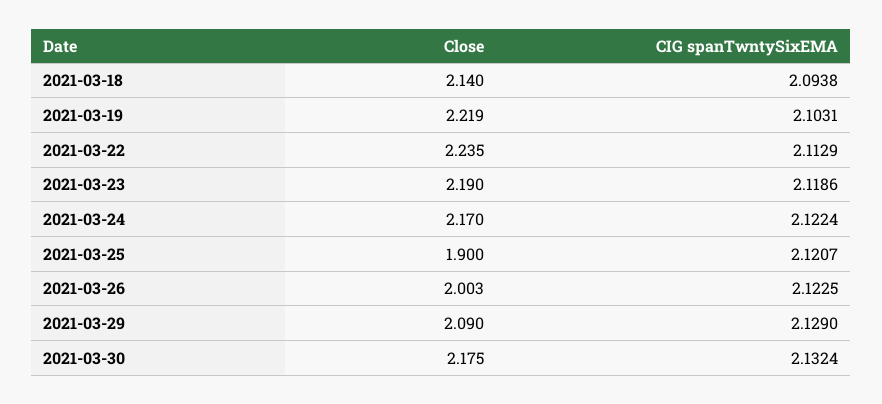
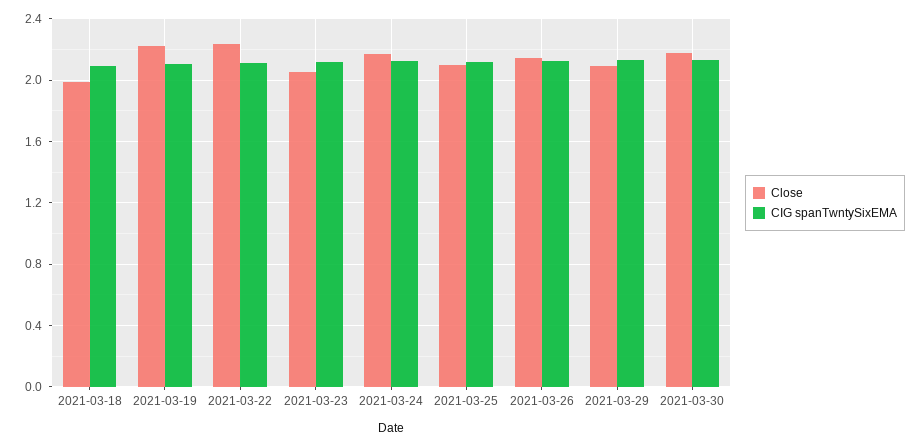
Close, 2021-03-18: 2.14 -> 2
Close, 2021-03-23: 2.19 -> 2.05
Close, 2021-03-25: 1.9 -> 2.1
Close, 2021-03-26: 2.003 -> 2.15

